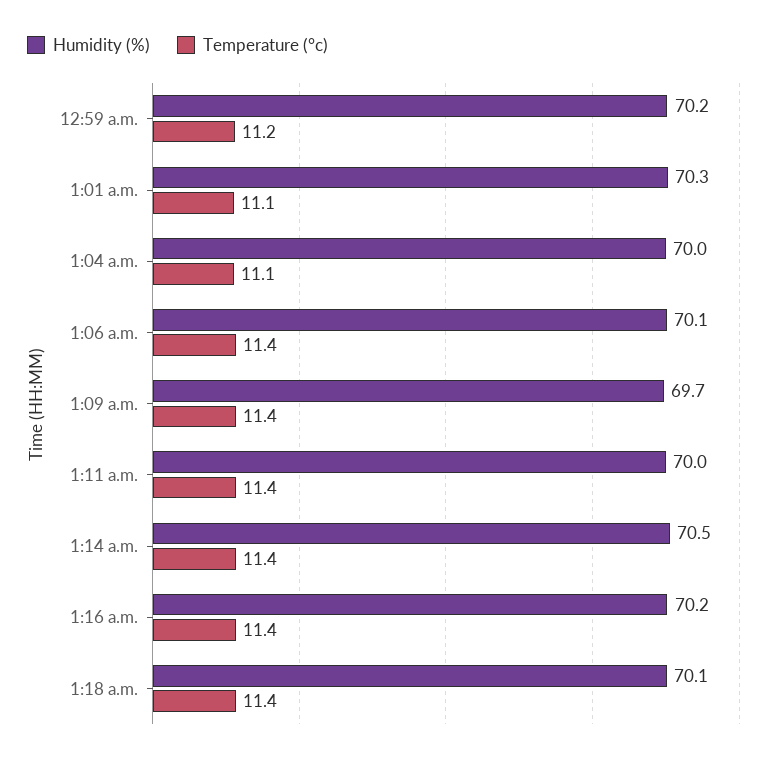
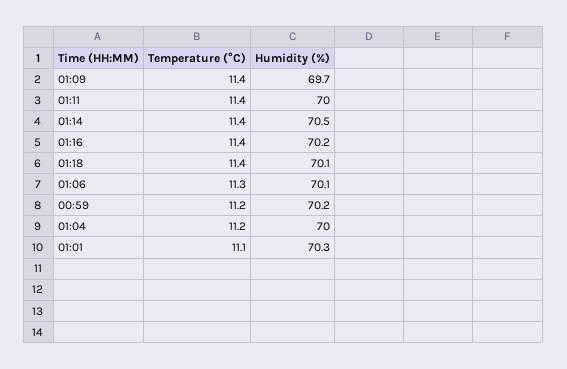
Temperature (°c), 1:04 a.m.: 11.1 -> 11.2
Temperature (°c), 1:06 a.m.: 11.4 -> 11.3

